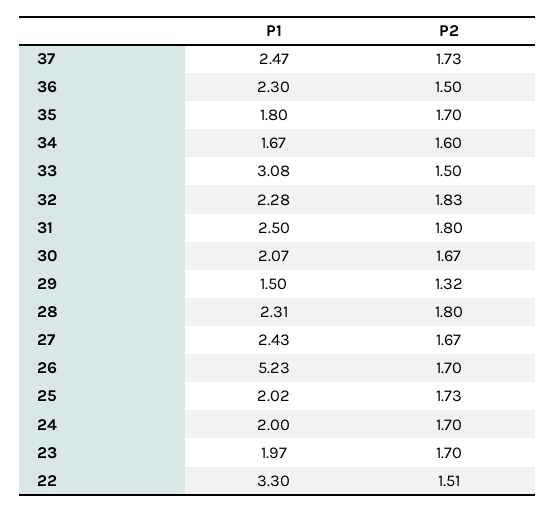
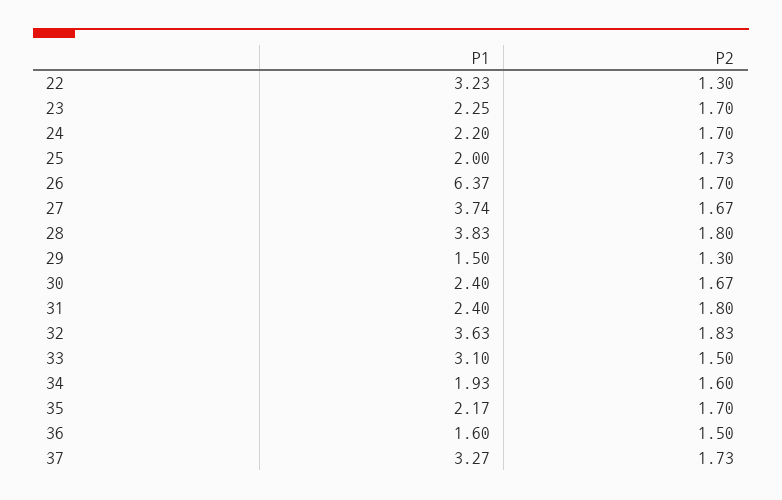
P1, 37: 2.47 -> 3.27
P1, 36: 2.3 -> 1.6
P1, 35: 1.8 -> 2.17
P1, 34: 1.67 -> 1.93
P1, 33: 3.08 -> 3.1
P1, 32: 2.28 -> 3.63
P1, 31: 2.5 -> 2.4
P1, 30: 2.07 -> 2.4
P2, 29: 1.32 -> 1.3
P1, 28: 2.31 -> 3.83
P1, 27: 2.43 -> 3.74
P1, 26: 5.23 -> 6.37
P1, 25: 2.02 -> 2
P1, 24: 2 -> 2.2
P1, 23: 1.97 -> 2.25
P1, 22: 3.3 -> 3.23
P2, 22: 1.51 -> 1.3

